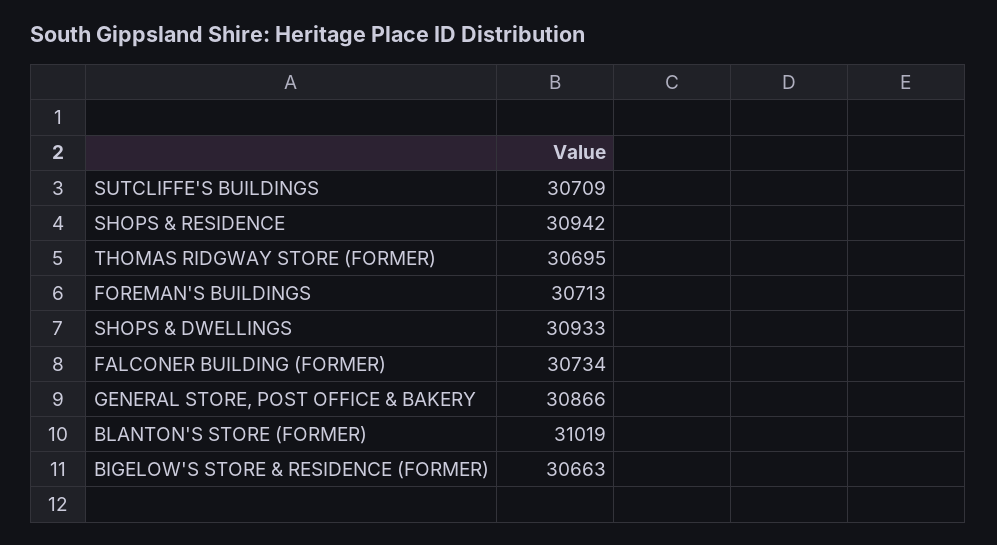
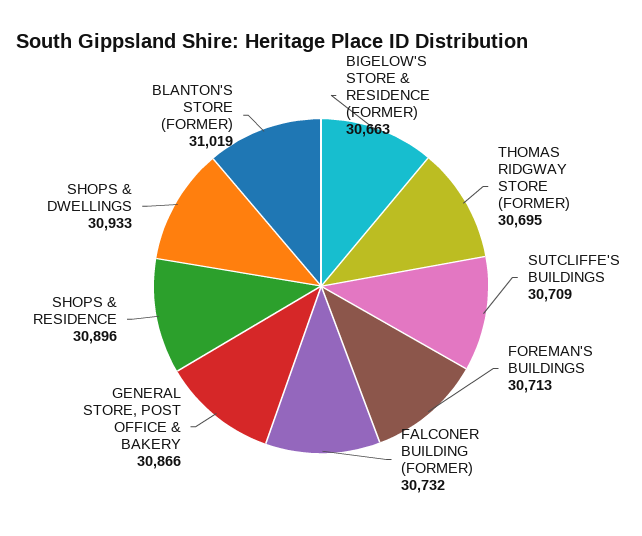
SHOPS & RESIDENCE: 30942 -> 30896
FALCONER BUILDING (FORMER): 30734 -> 30732

